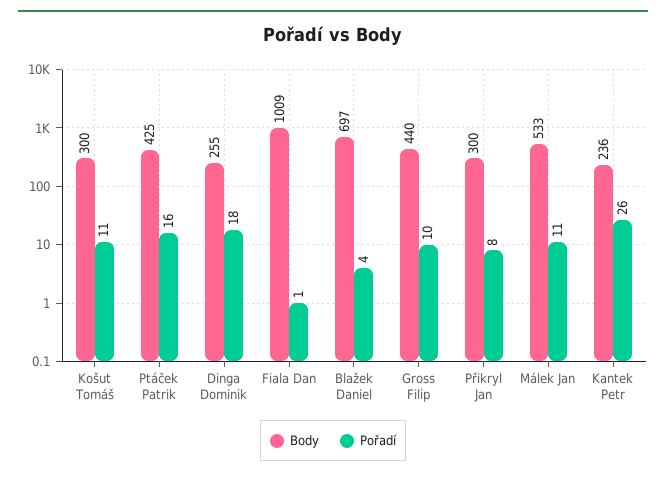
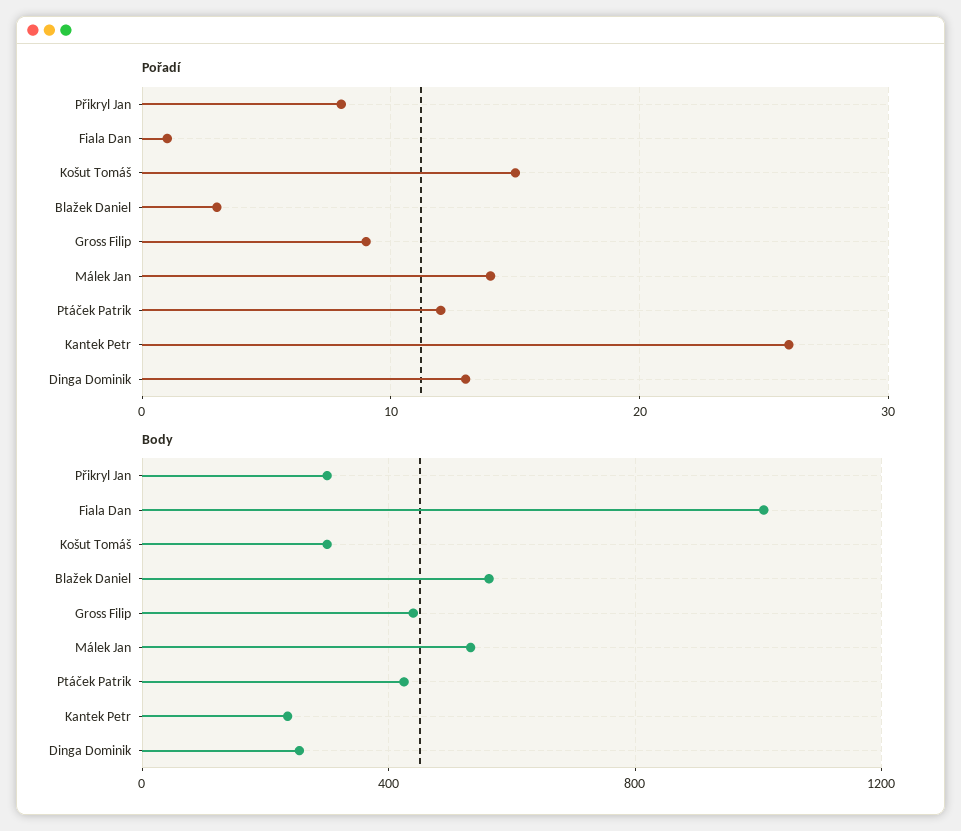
Pořadí, Košut Tomáš: 11 -> 15
Pořadí, Ptáček Patrik: 16 -> 12
Pořadí, Dinga Dominik: 18 -> 13
Body, Blažek Daniel: 697 -> 550
Pořadí, Blažek Daniel: 4 -> 3
Pořadí, Gross Filip: 10 -> 9
Pořadí, Málek Jan: 11 -> 14

